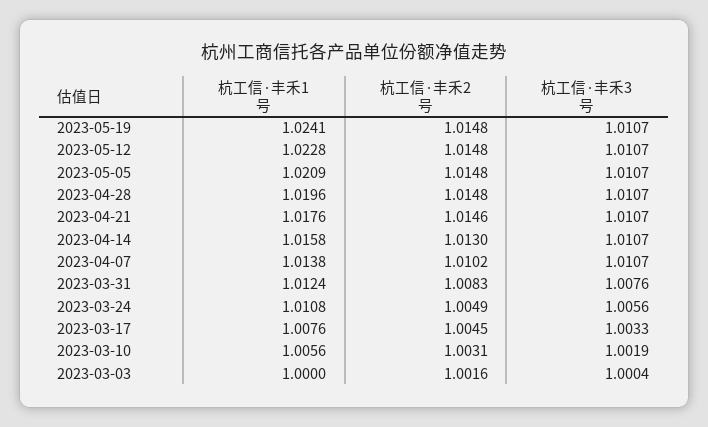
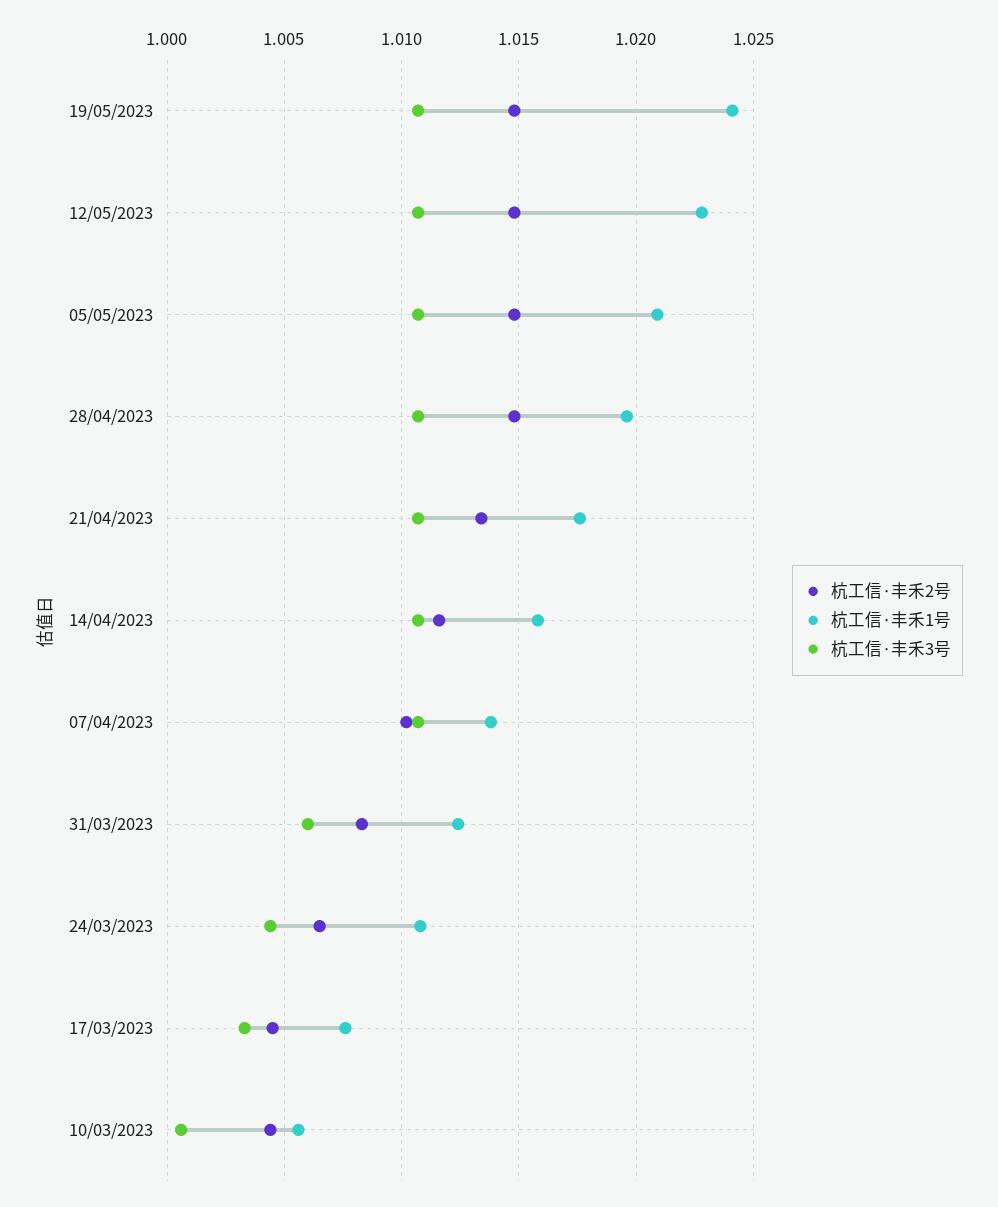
杭工信·丰禾2号, 2023-04-21: 1.0146 -> 1.0135
杭工信·丰禾2号, 2023-04-14: 1.013 -> 1.0115
杭工信·丰禾3号, 2023-03-31: 1.0076 -> 1.006
杭工信·丰禾2号, 2023-03-24: 1.0049 -> 1.0065
杭工信·丰禾3号, 2023-03-24: 1.0056 -> 1.0045
杭工信·丰禾2号, 2023-03-10: 1.0031 -> 1.0045
杭工信·丰禾3号, 2023-03-10: 1.0019 -> 1.0005
杭工信·丰禾1号, 2023-03-03: 1 -> none
杭工信·丰禾2号, 2023-03-03: 1.0016 -> none
杭工信·丰禾3号, 2023-03-03: 1.0004 -> none

